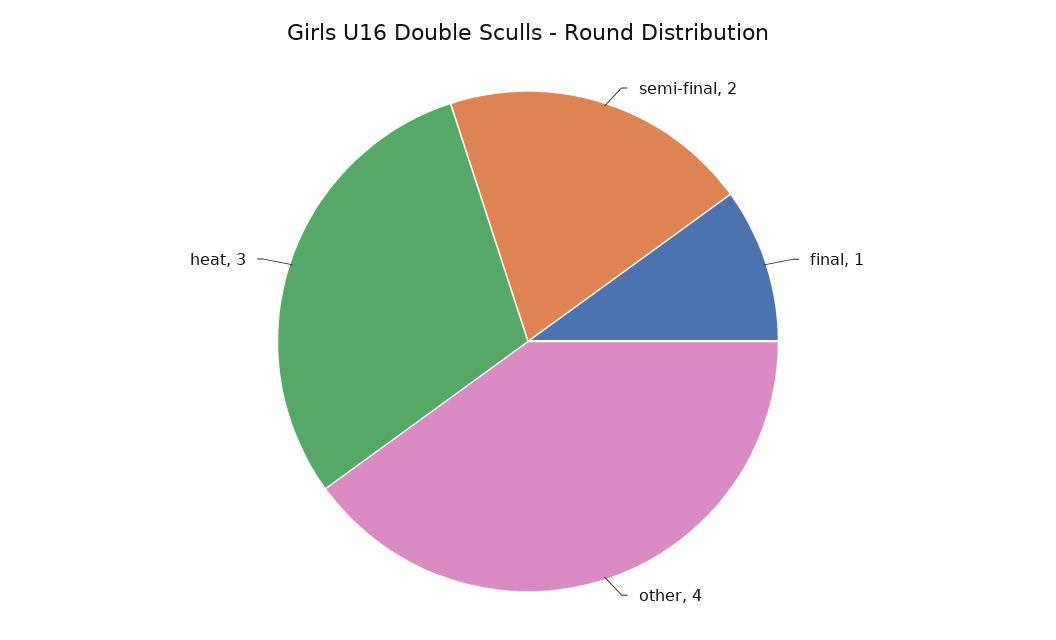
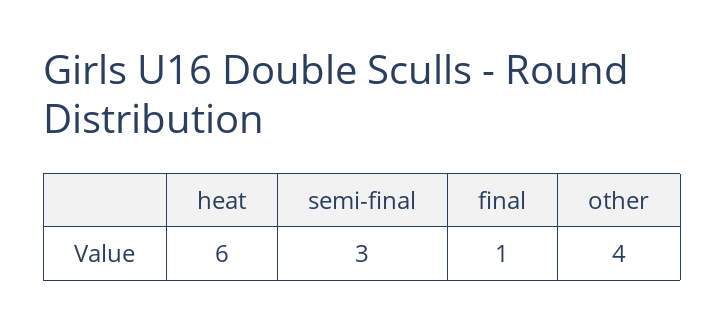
semi-final: 2 -> 3
heat: 3 -> 6

